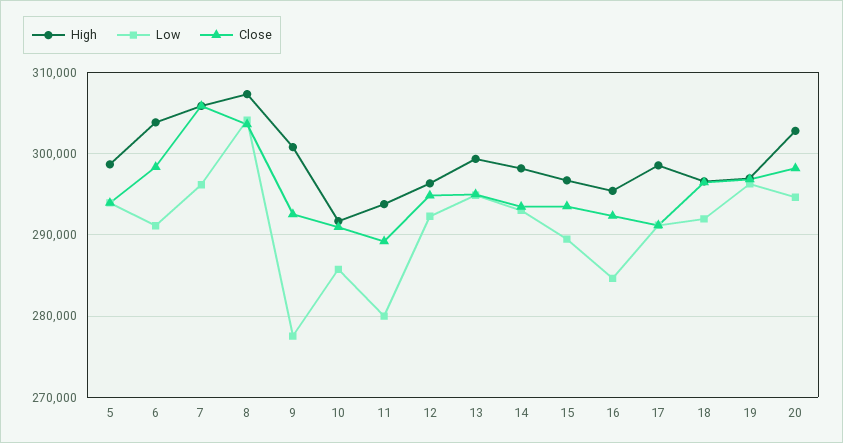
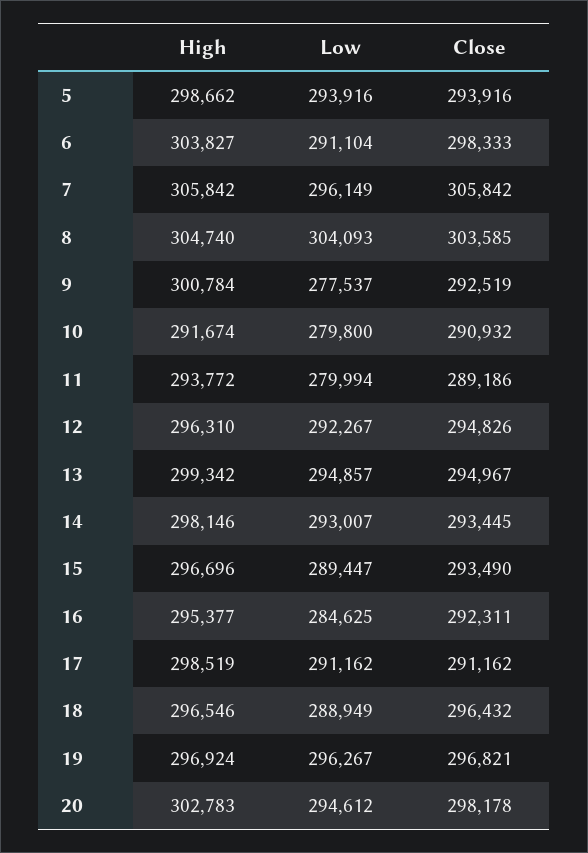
High, 8: 307000 -> 304740
Low, 10: 286000 -> 279800
Low, 18: 292000 -> 288949

